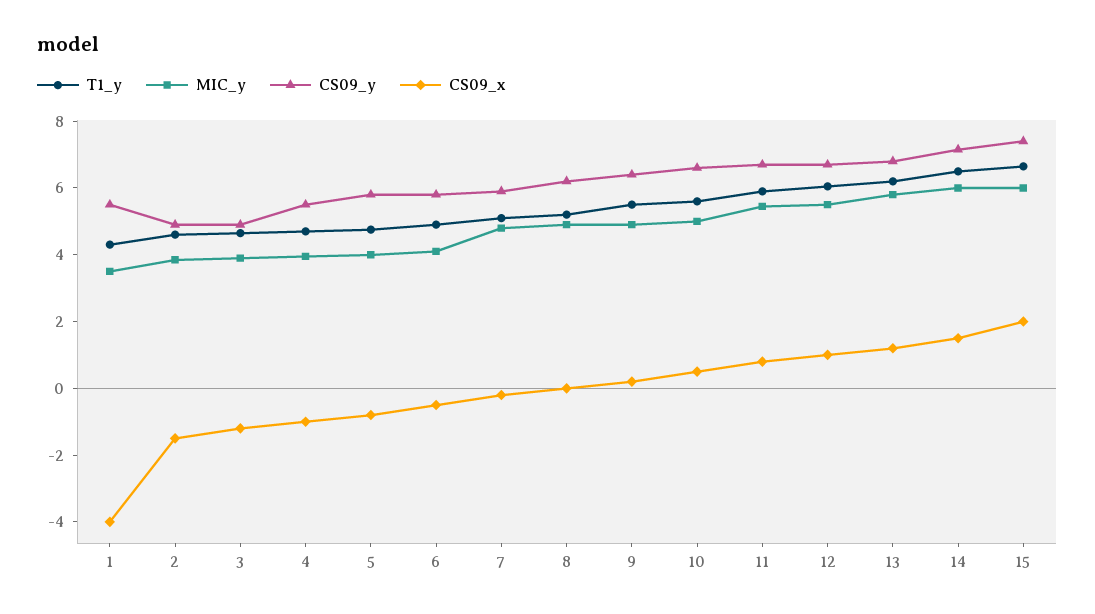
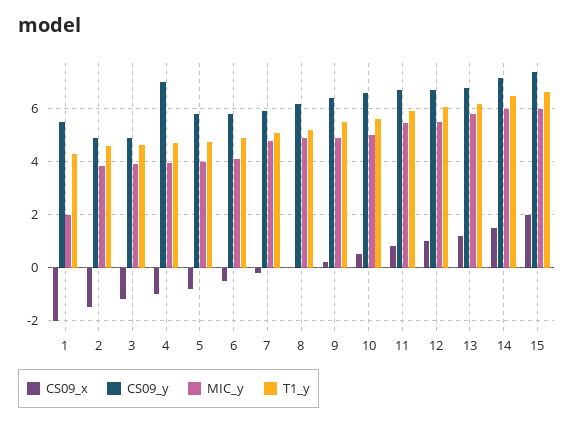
MIC_y, 1: 3.5 -> 2
CS09_x, 1: -4 -> -2
CS09_y, 4: 5.5 -> 7

